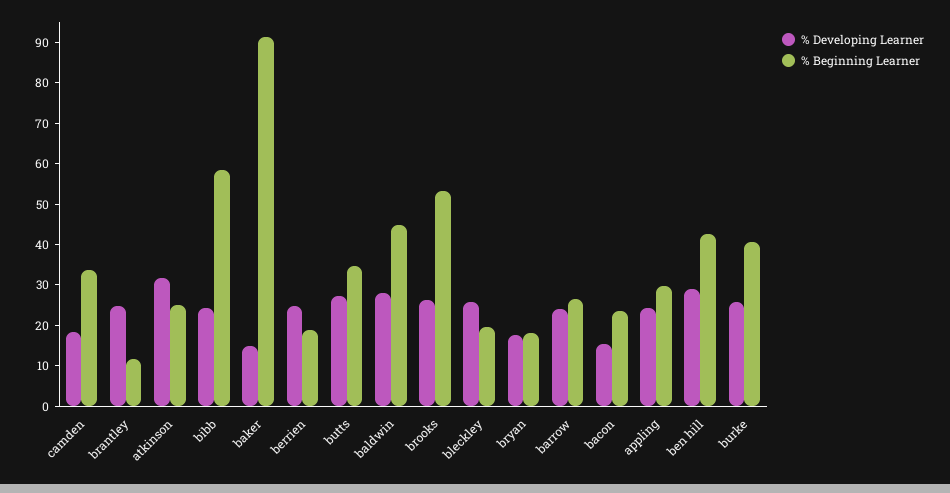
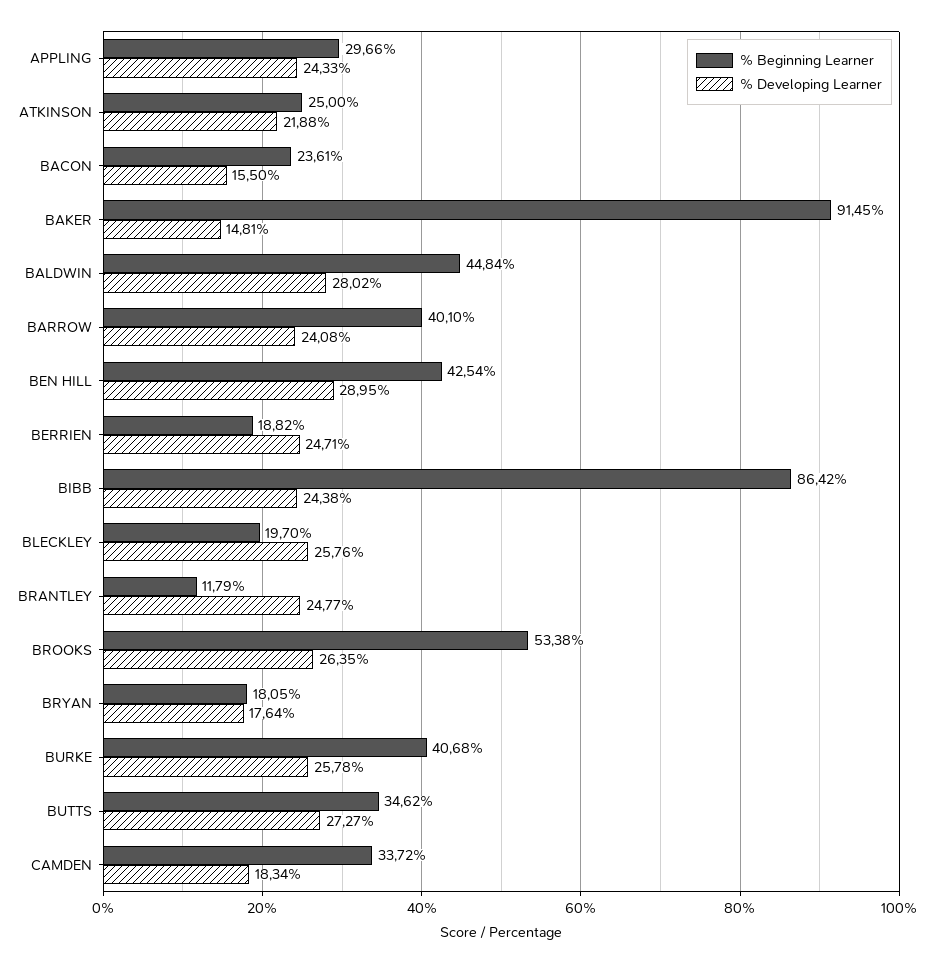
% Developing Learner, atkinson: 32 -> 21.88
% Beginning Learner, bibb: 58 -> 86.42
% Beginning Learner, barrow: 26 -> 40.1

